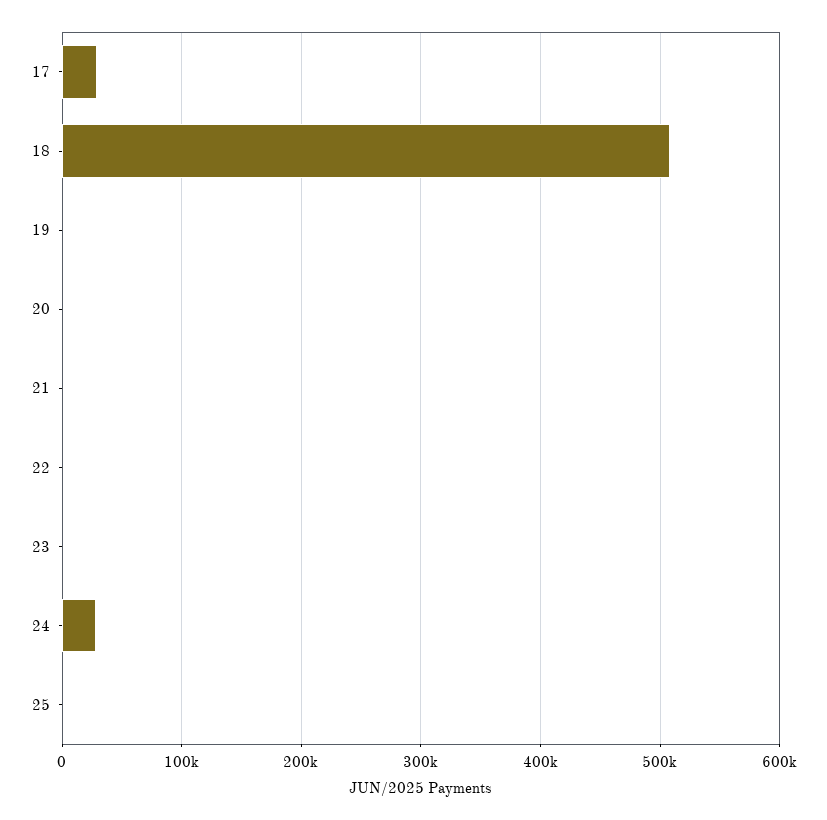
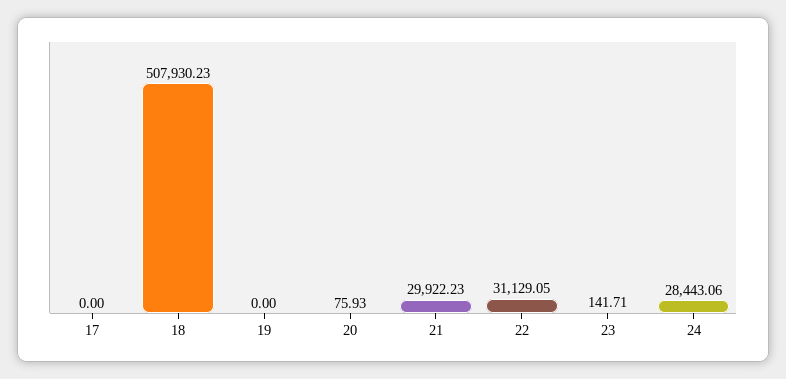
17: 30000 -> 0
21: 0 -> 29922.23
22: 0 -> 31129.05
25: 0 -> none

